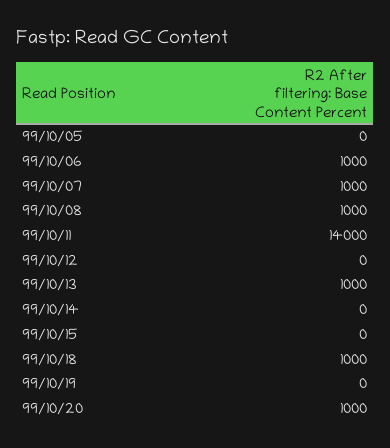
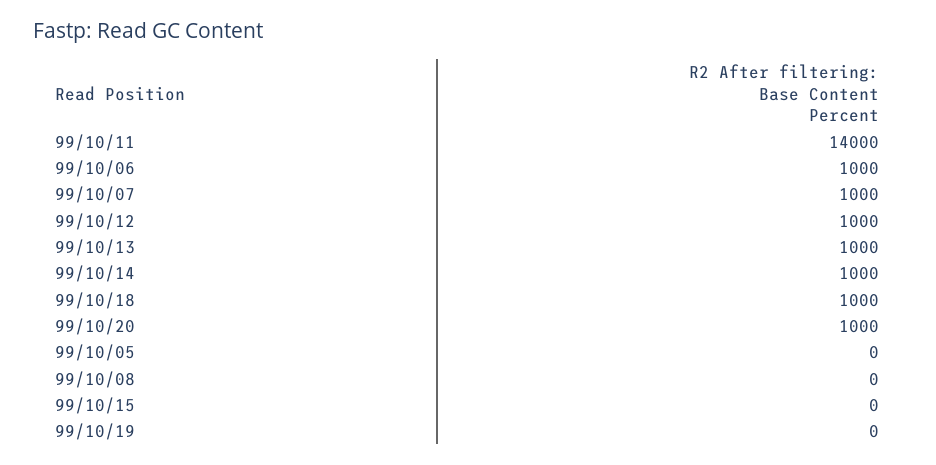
99/10/08: 1000 -> 0
99/10/12: 0 -> 1000
99/10/14: 0 -> 1000

